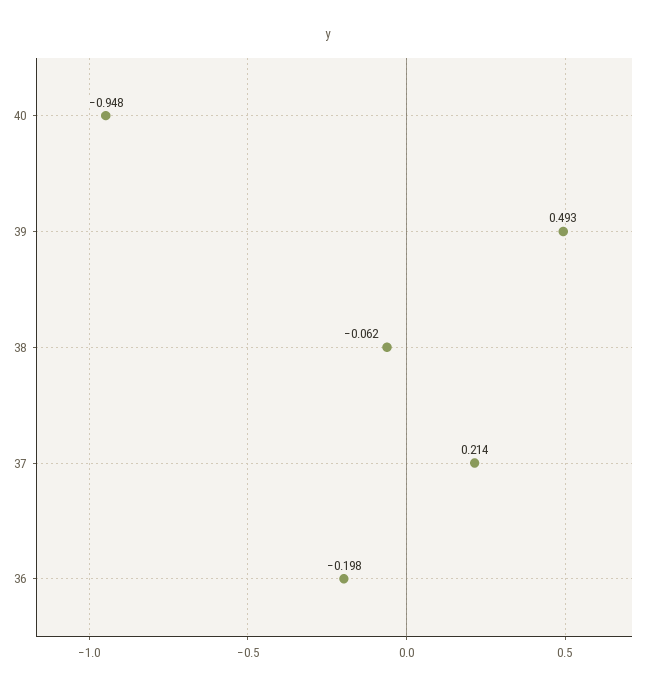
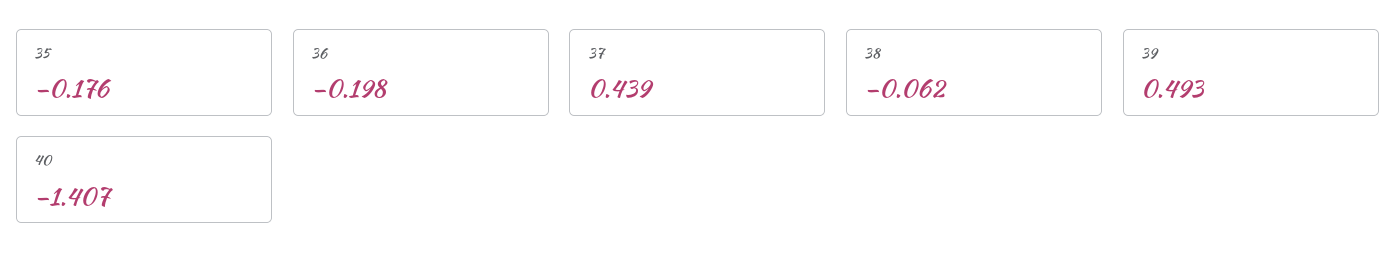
40: -0.948 -> -1.407
37: 0.214 -> 0.439
35: none -> -0.176

